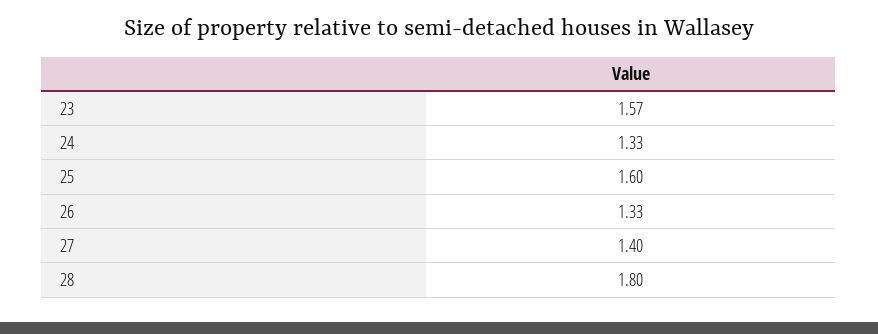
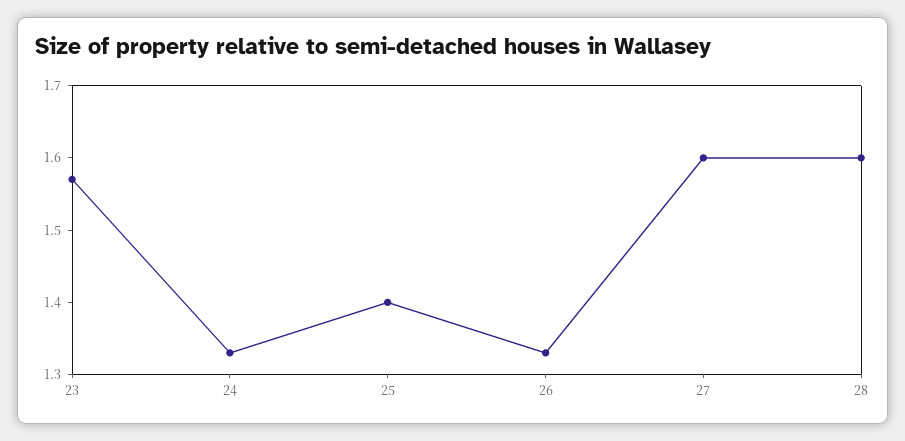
25: 1.6 -> 1.4
27: 1.4 -> 1.6
28: 1.8 -> 1.6

